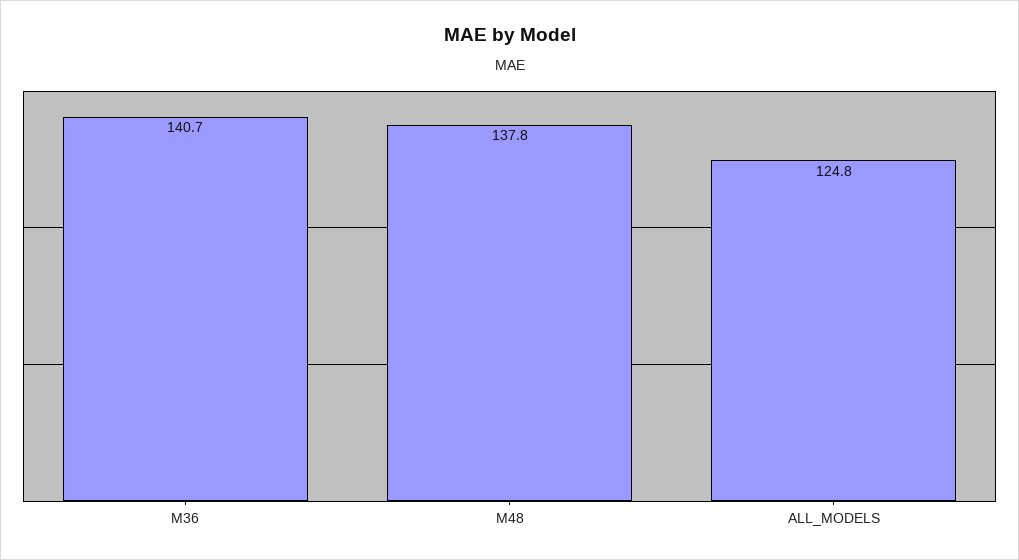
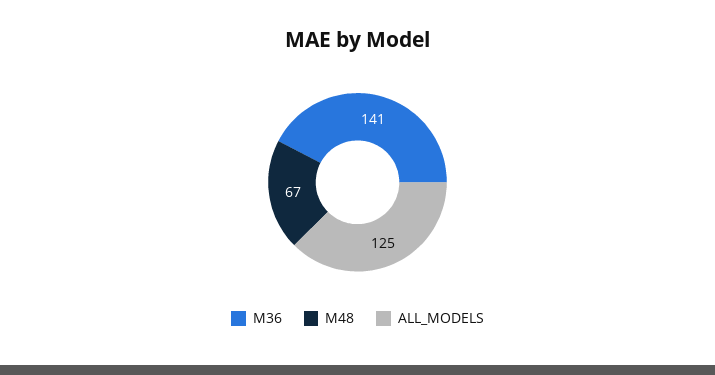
M48: 137.8 -> 67

